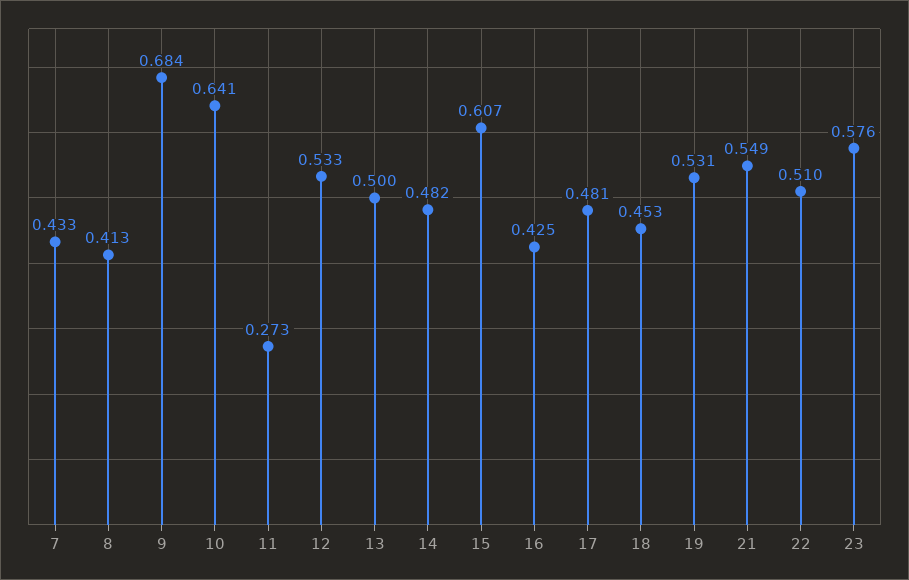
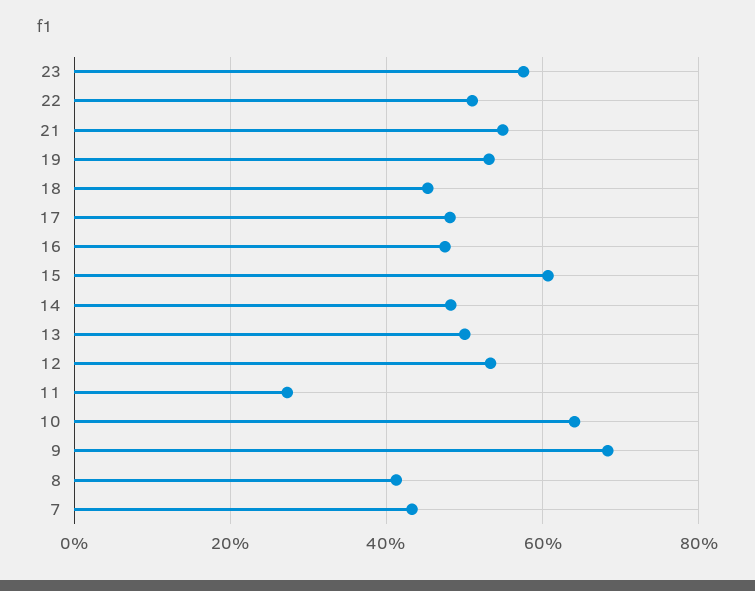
16: 0.425 -> 0.48

